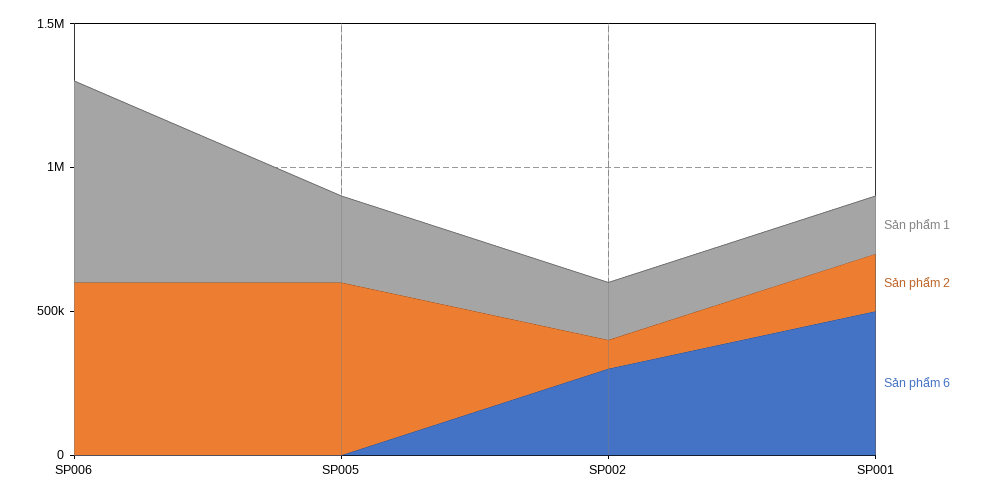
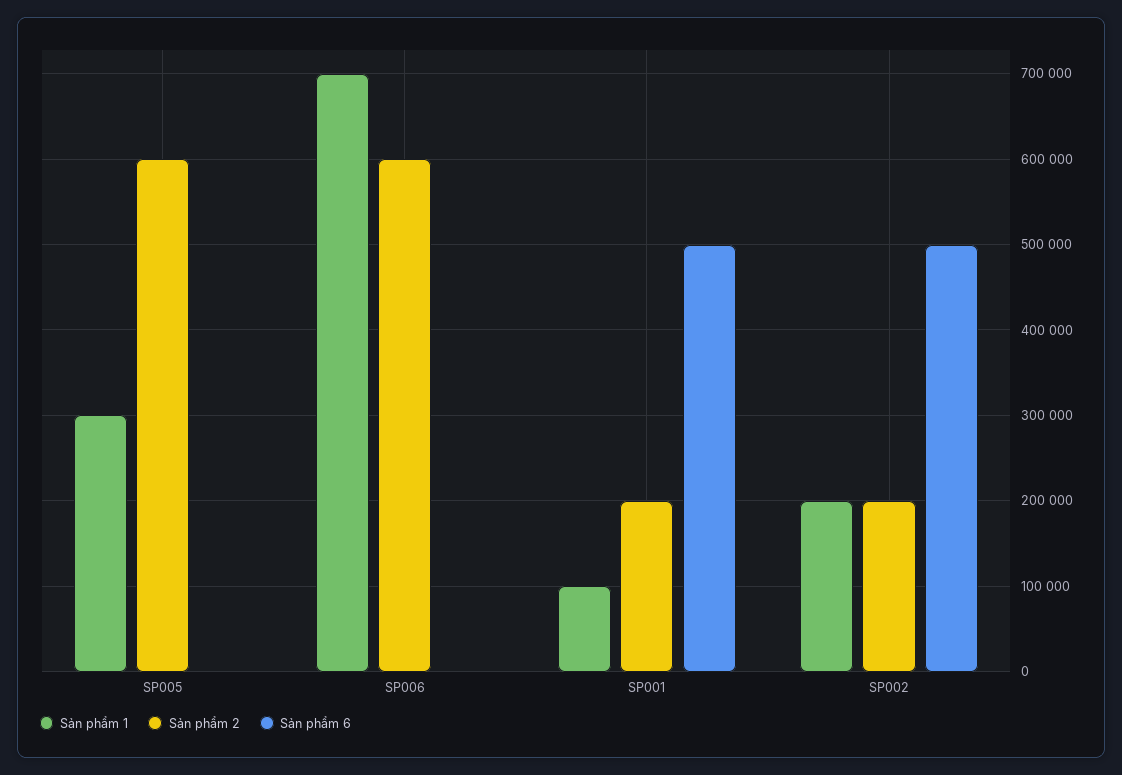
Sản phẩm 2, SP002: 100000 -> 200000
Sản phẩm 6, SP002: 300000 -> 500000
Sản phẩm 1, SP001: 200000 -> 100000

